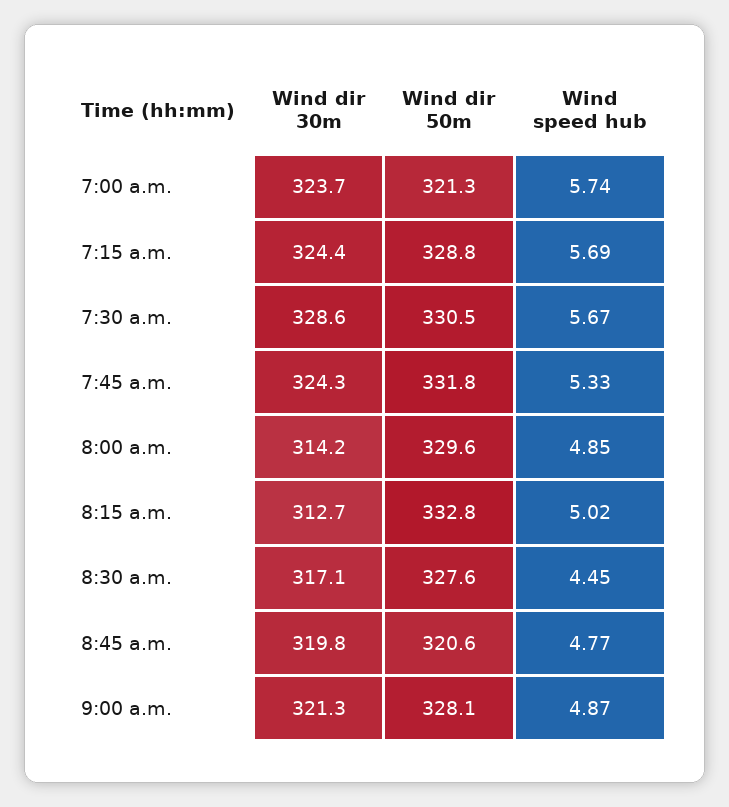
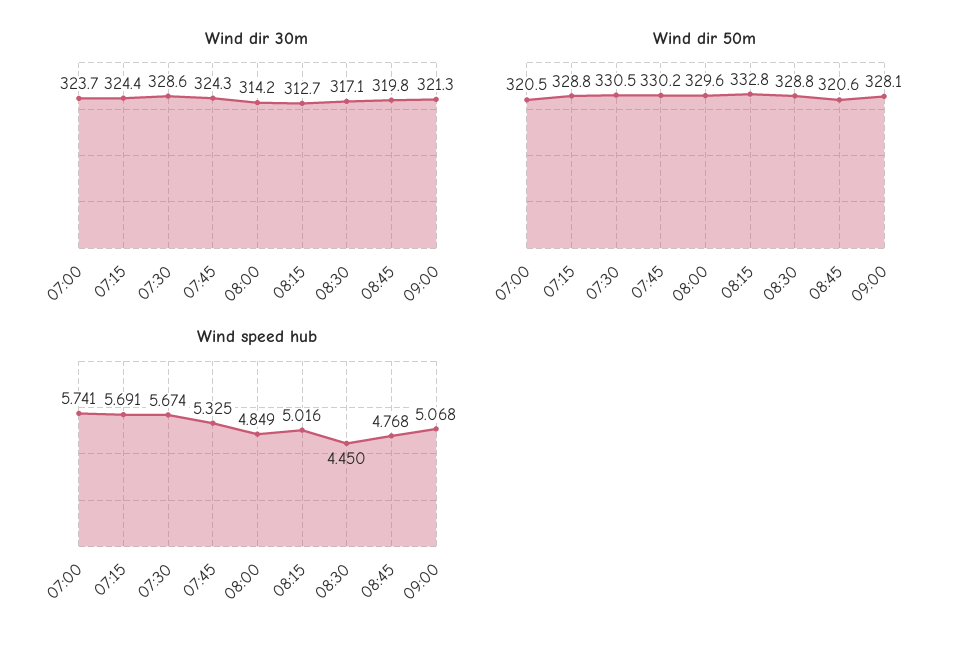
Wind dir 50m, 7:00 a.m.: 321.3 -> 320.5
Wind dir 50m, 7:45 a.m.: 331.8 -> 330.2
Wind dir 50m, 8:30 a.m.: 327.6 -> 328.8
Wind speed hub, 9:00 a.m.: 4.87 -> 5.068

